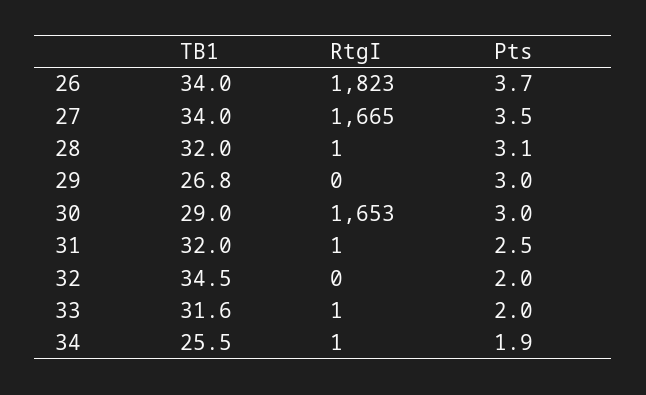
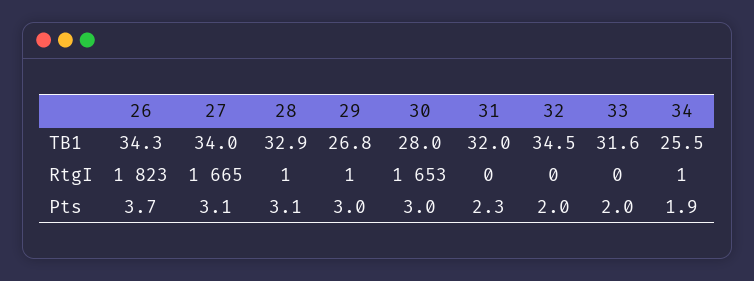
TB1, 26: 34 -> 34.3
Pts, 27: 3.5 -> 3.1
TB1, 28: 32 -> 32.9
RtgI, 29: 0 -> 1
TB1, 30: 29 -> 28
RtgI, 31: 1 -> 0
Pts, 31: 2.5 -> 2.3
RtgI, 33: 1 -> 0

